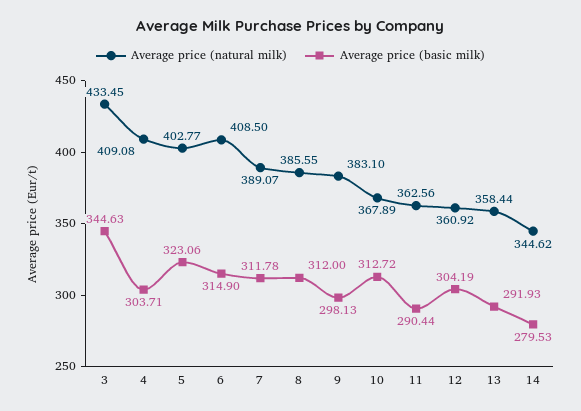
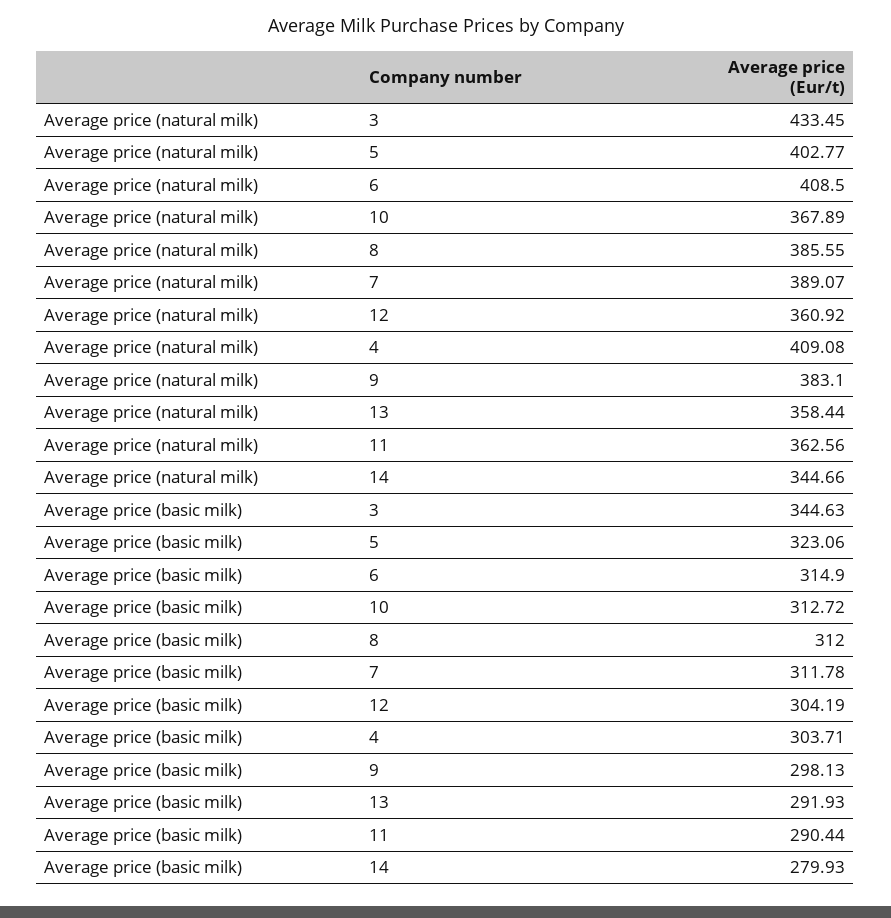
Average price (natural milk), 14: 344.62 -> 344.66
Average price (basic milk), 14: 279.53 -> 279.93

